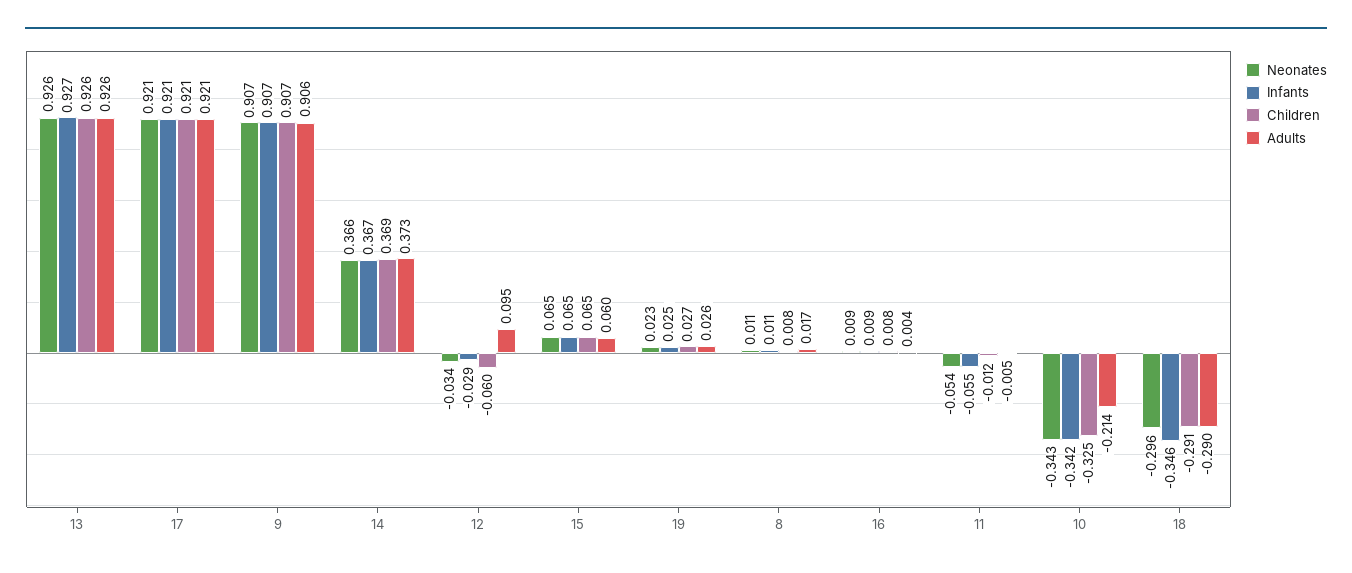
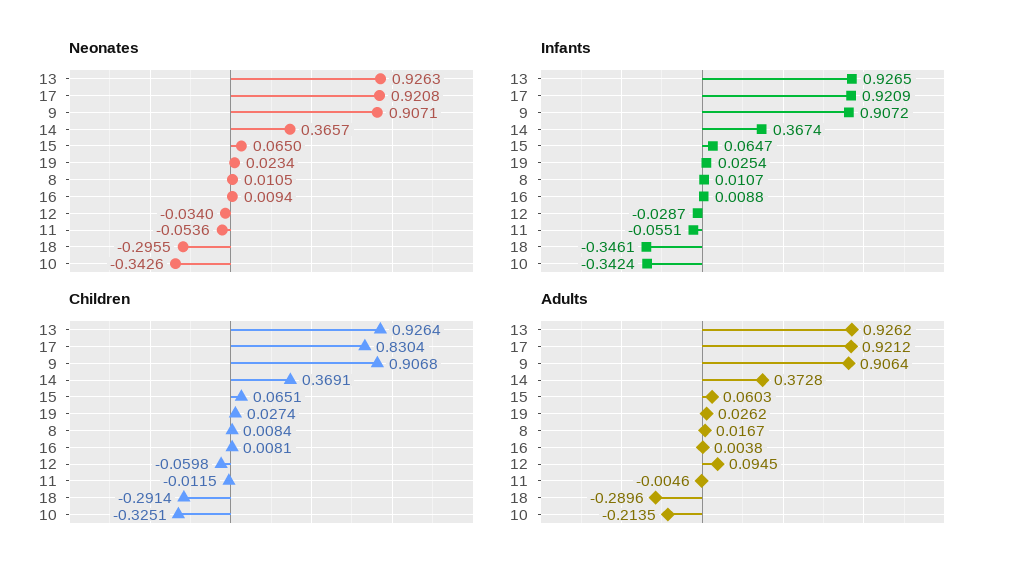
Children, 17: 0.921 -> 0.8304

